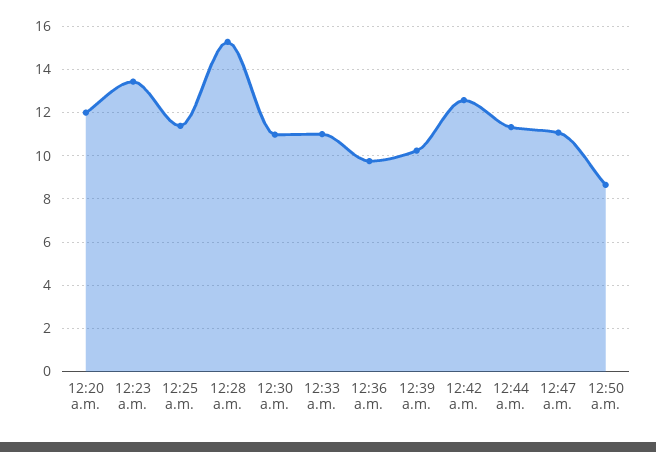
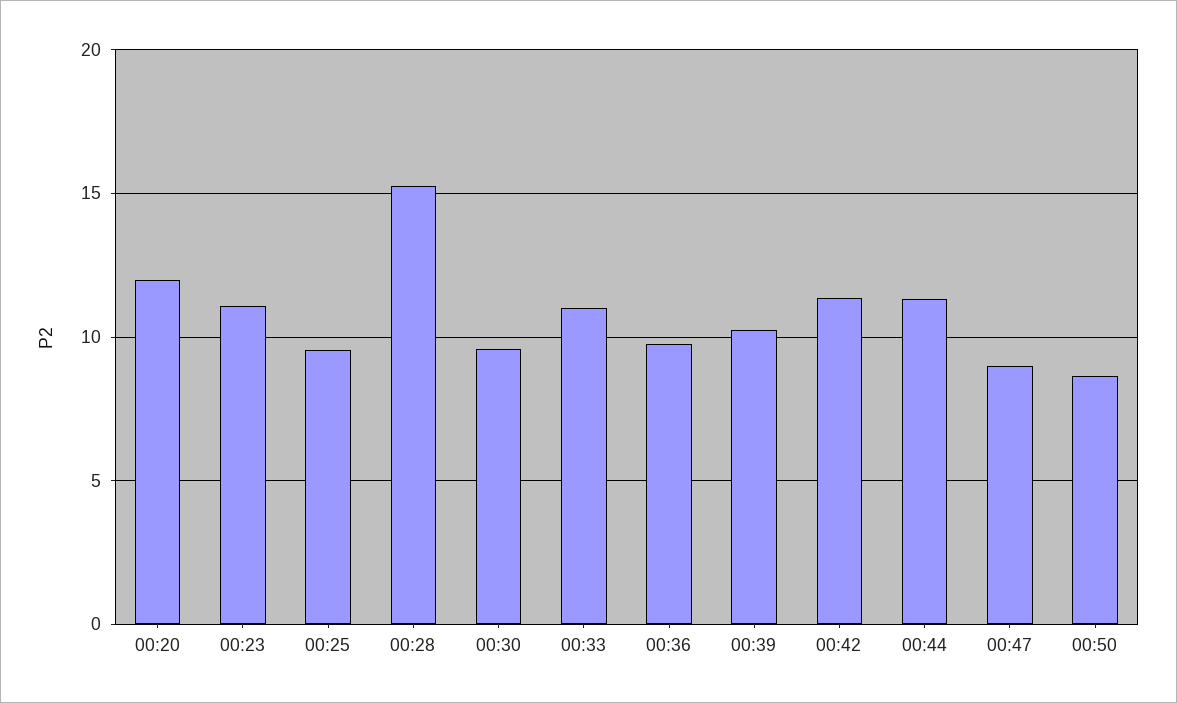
12:23 a.m.: 13.5 -> 11
12:25 a.m.: 11.5 -> 9.5
12:30 a.m.: 11 -> 9.5
12:42 a.m.: 12.5 -> 11.5
12:47 a.m.: 11 -> 9

